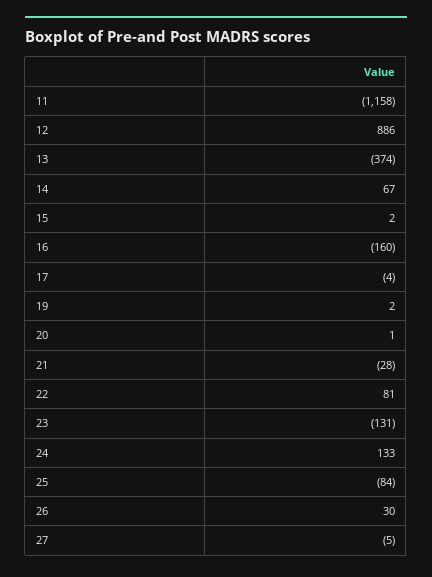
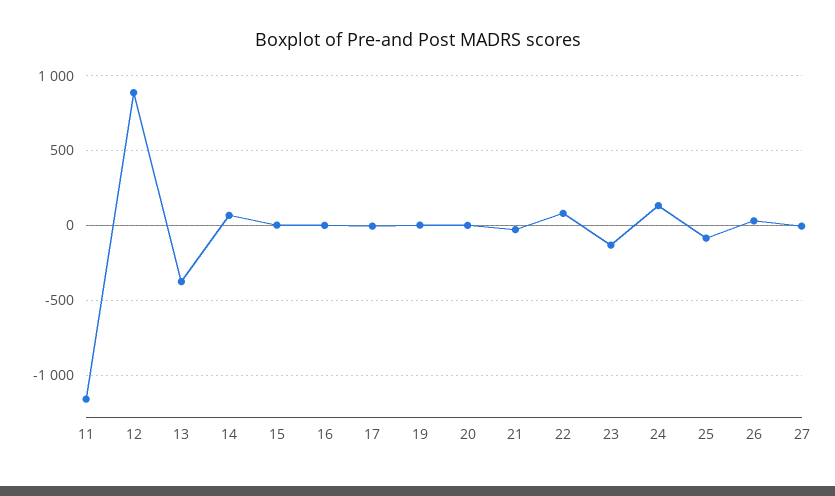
16: -160 -> 0

